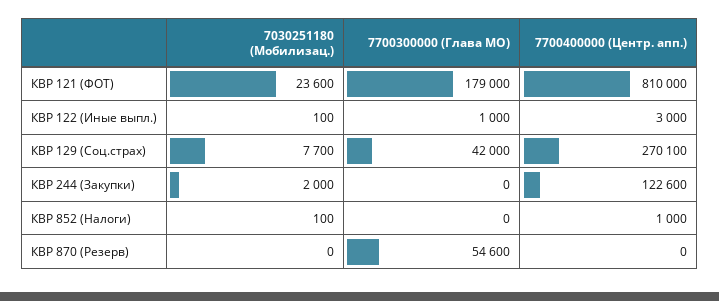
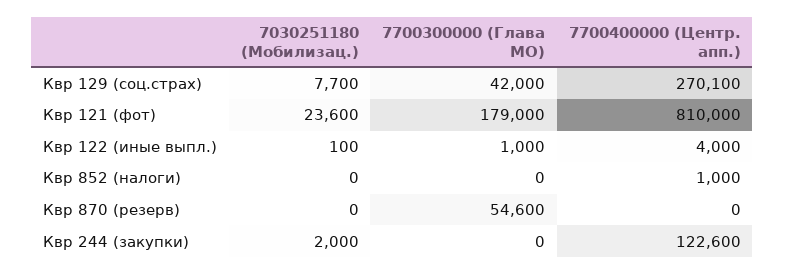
7700400000 (Центр. апп.), КВР 122 (Иные выпл.): 3000 -> 4000
7030251180 (Mобилизац.), КВР 852 (Налоги): 100 -> 0

